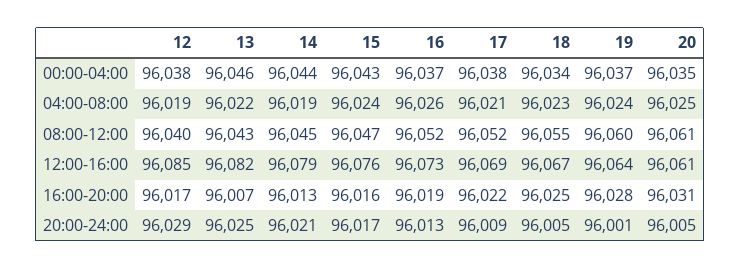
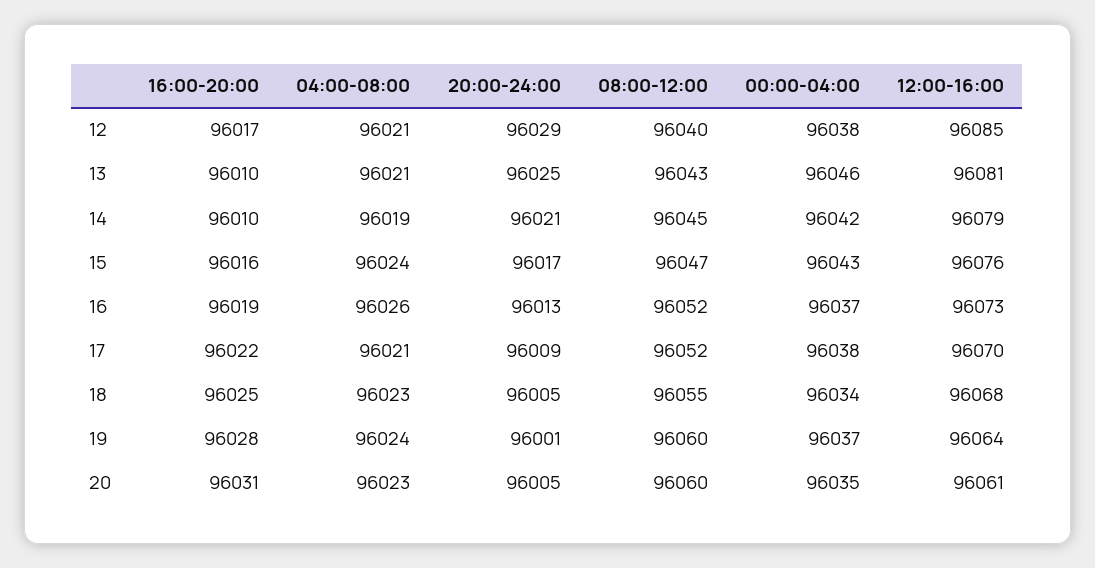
14, 00:00-04:00: 96044 -> 96042
12, 04:00-08:00: 96019 -> 96021
13, 04:00-08:00: 96022 -> 96021
20, 04:00-08:00: 96025 -> 96023
20, 08:00-12:00: 96061 -> 96060
13, 12:00-16:00: 96082 -> 96081
17, 12:00-16:00: 96069 -> 96070
18, 12:00-16:00: 96067 -> 96068
13, 16:00-20:00: 96007 -> 96010
14, 16:00-20:00: 96013 -> 96010

